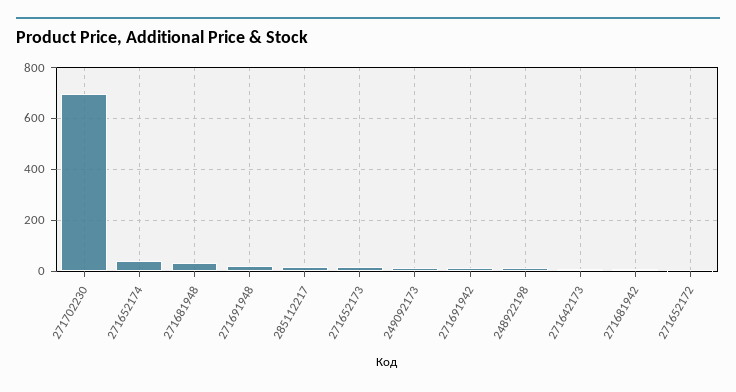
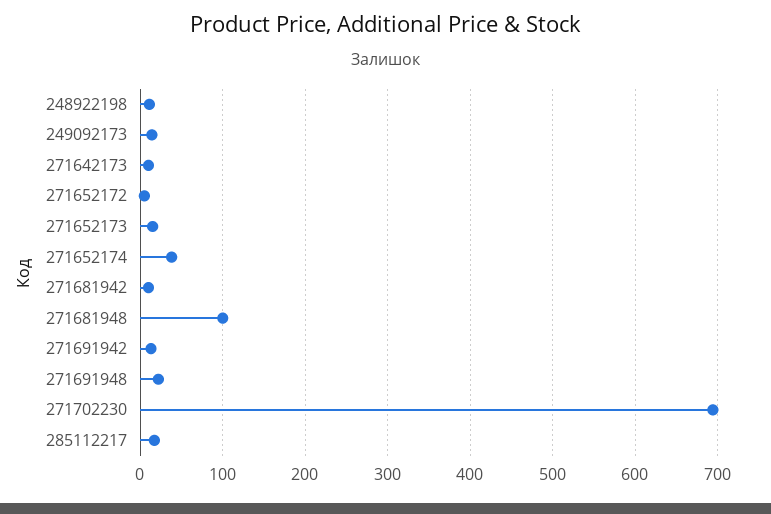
271681948: 25 -> 100

